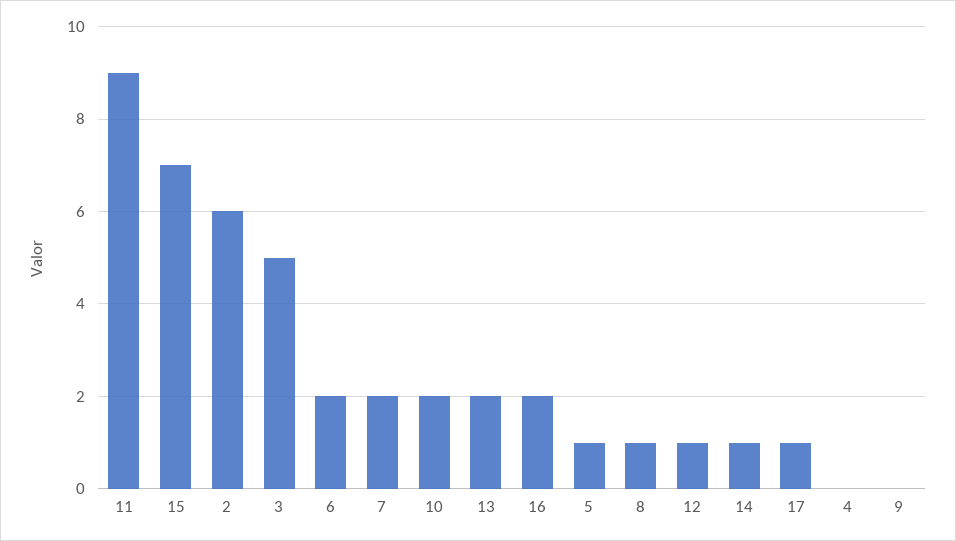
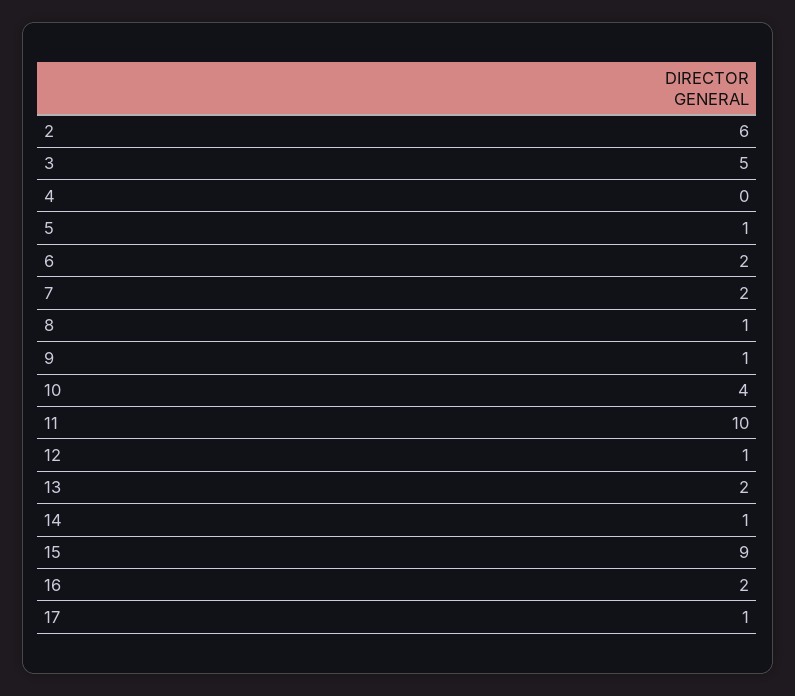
11: 9 -> 10
15: 7 -> 9
10: 2 -> 4
9: 0 -> 1

